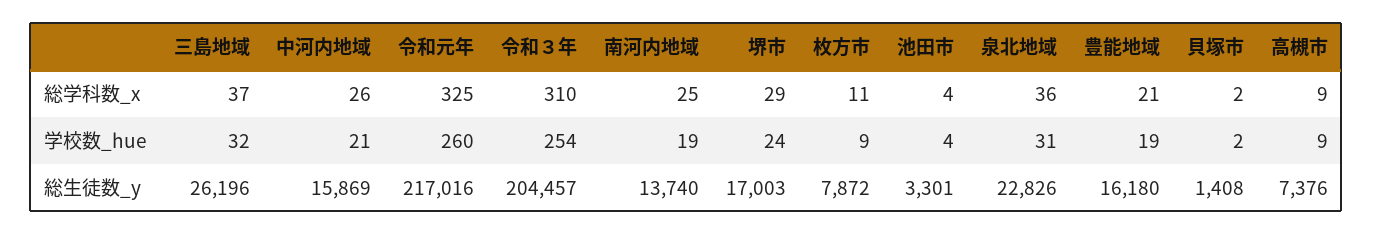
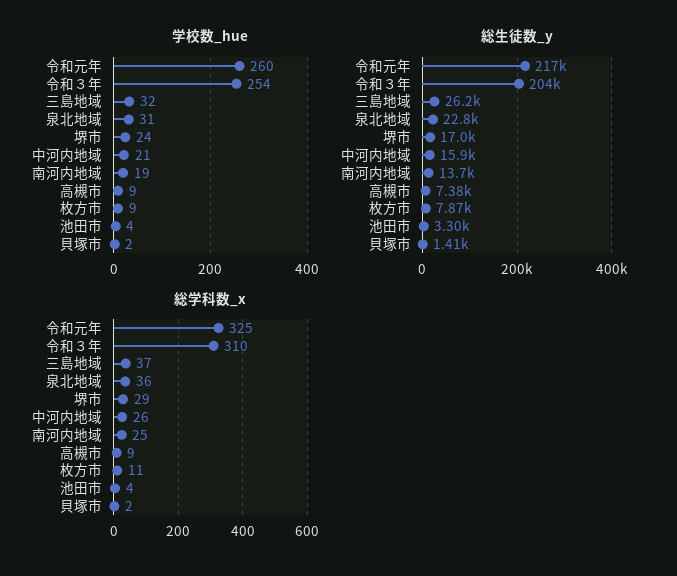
総学科数_x, 豊能地域: 21 -> none
学校数_hue, 豊能地域: 19 -> none
総生徒数_y, 豊能地域: 16180 -> none

